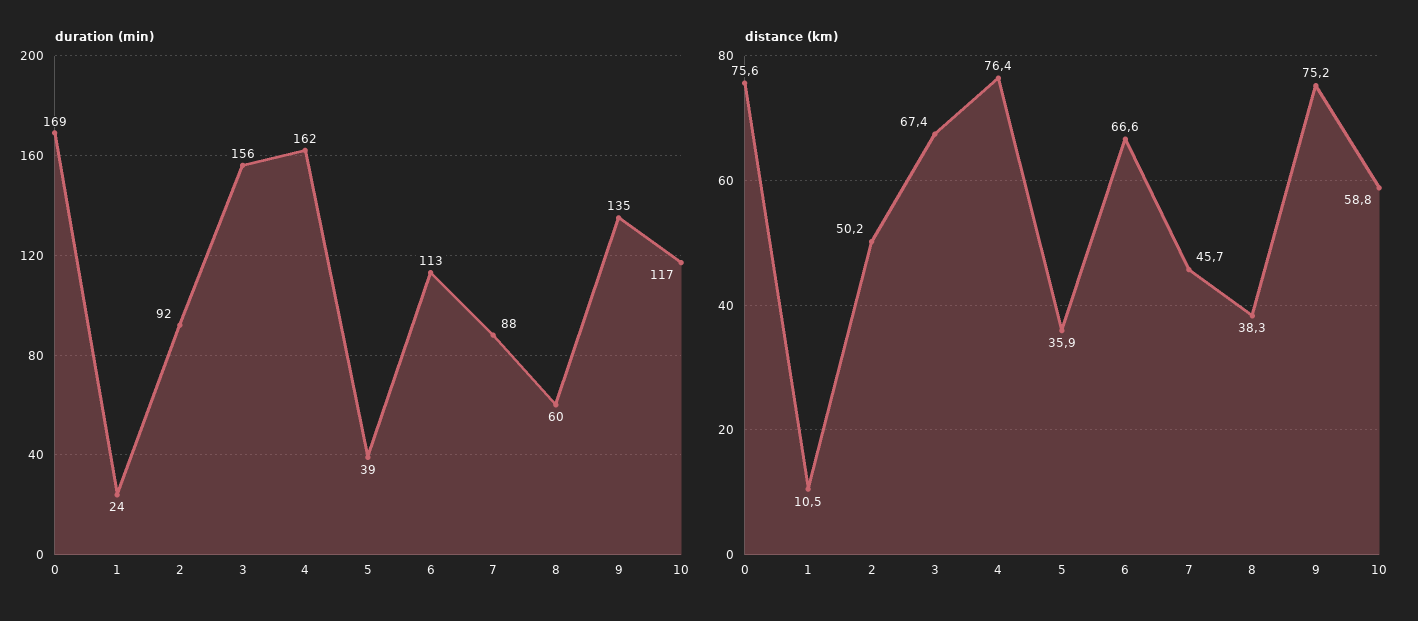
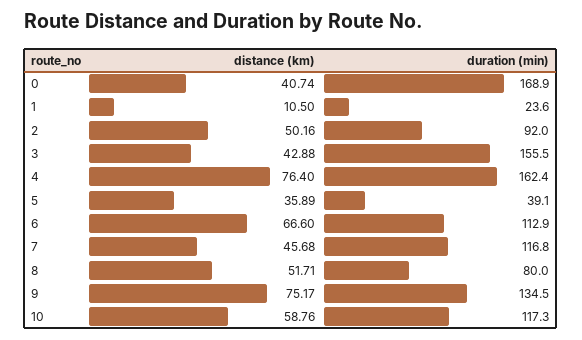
duration (min), 7: 88 -> 116.8
duration (min), 8: 60 -> 80
distance (km), 0: 75.6 -> 40.74
distance (km), 3: 67.4 -> 42.88
distance (km), 8: 38.3 -> 51.71

